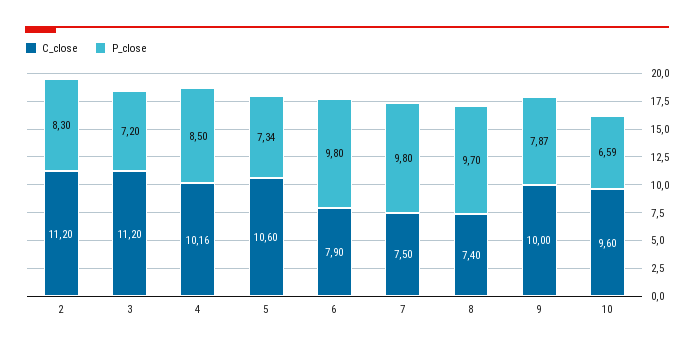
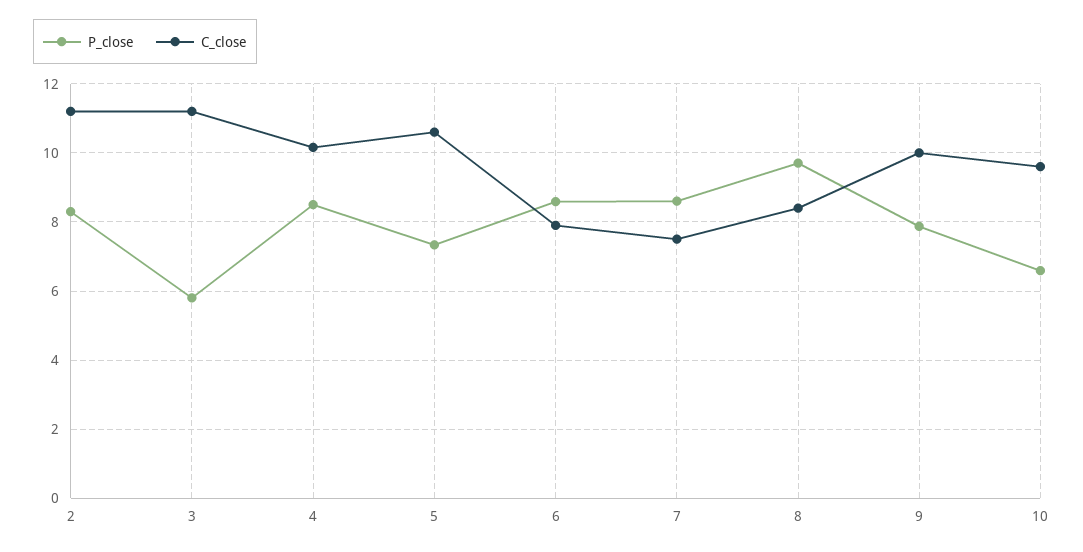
P_close, 3: 7.2 -> 5.8
P_close, 6: 9.8 -> 8.6
P_close, 7: 9.8 -> 8.6
C_close, 8: 7.4 -> 8.4

